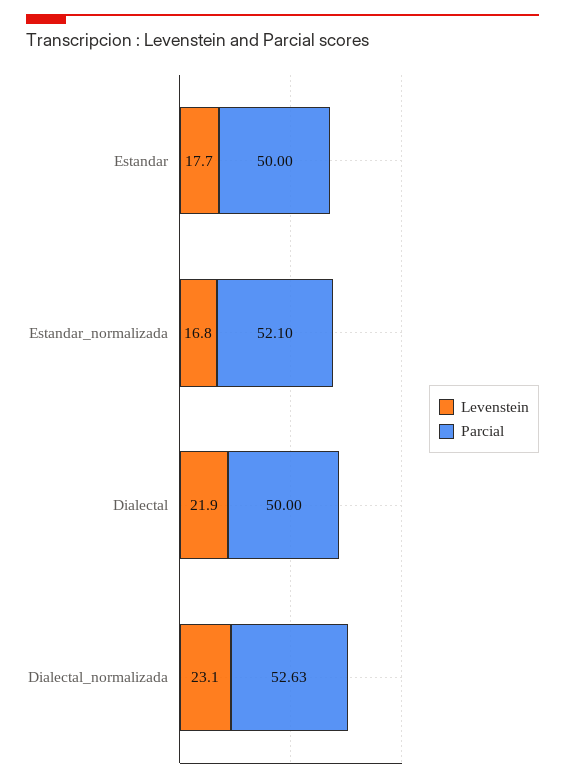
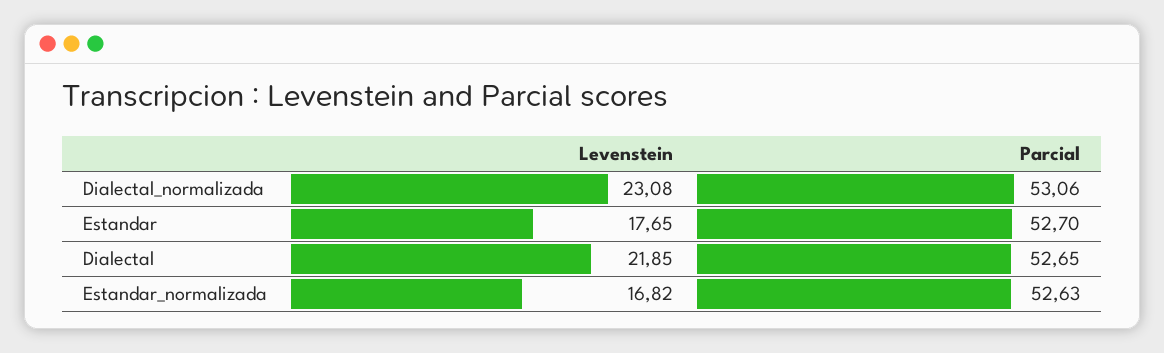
Parcial, Estandar: 50 -> 52.7
Parcial, Estandar_normalizada: 52.1 -> 52.63
Parcial, Dialectal: 50 -> 52.65
Parcial, Dialectal_normalizada: 52.63 -> 53.06

